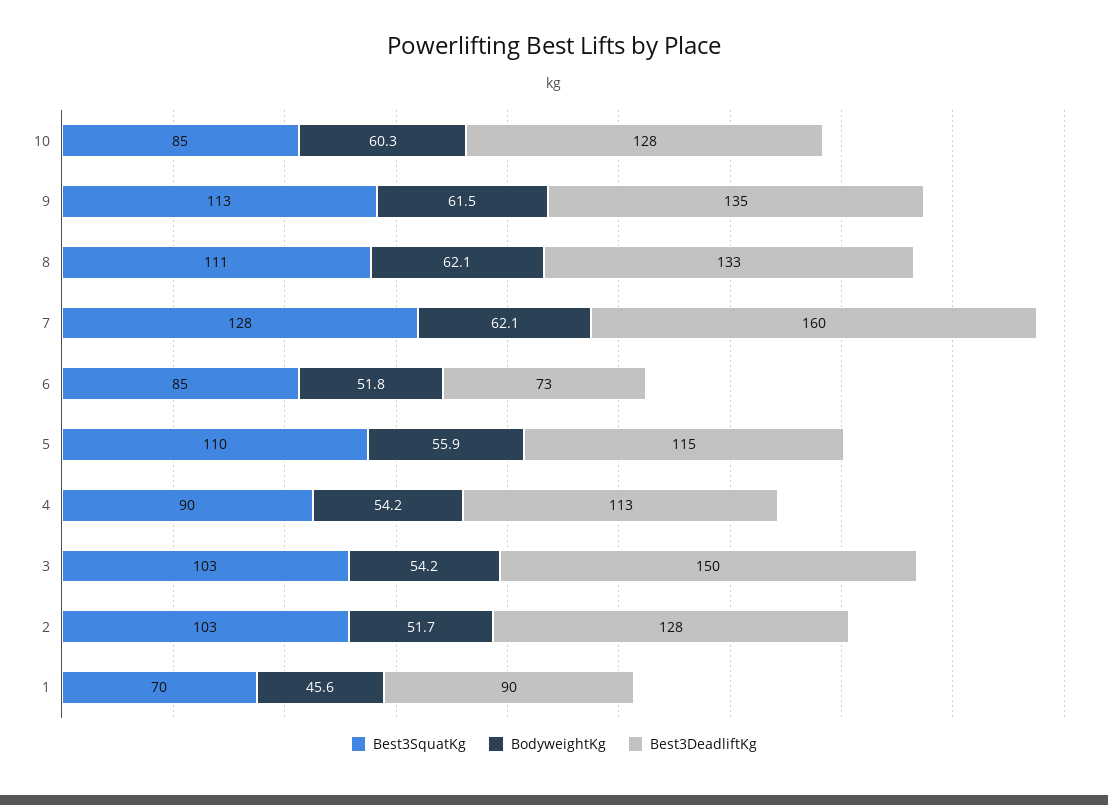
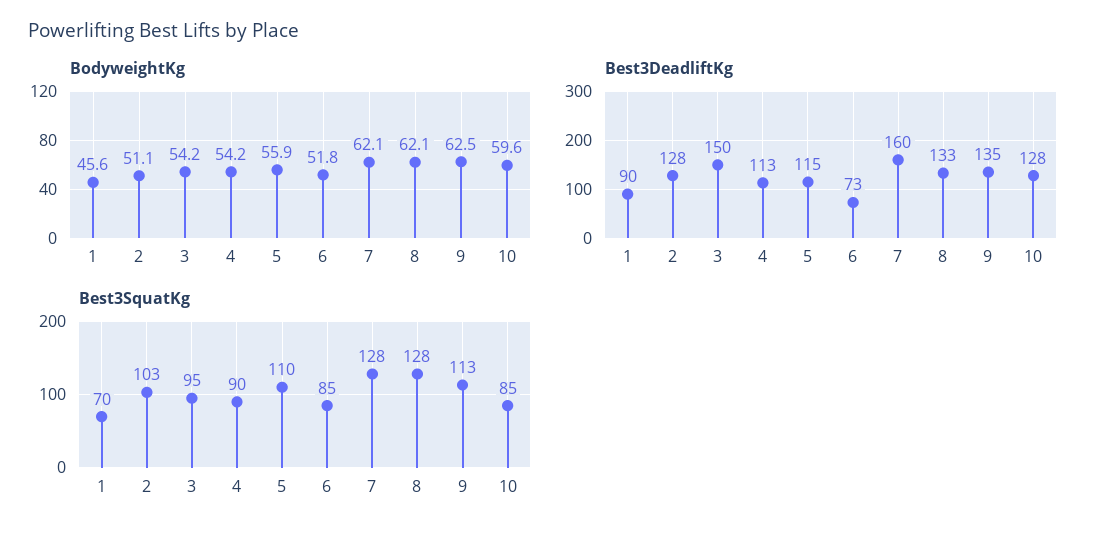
BodyweightKg, 10: 60.3 -> 59.6
BodyweightKg, 9: 61.5 -> 62.5
Best3SquatKg, 8: 111 -> 128
Best3SquatKg, 3: 103 -> 95
BodyweightKg, 2: 51.7 -> 51.1

